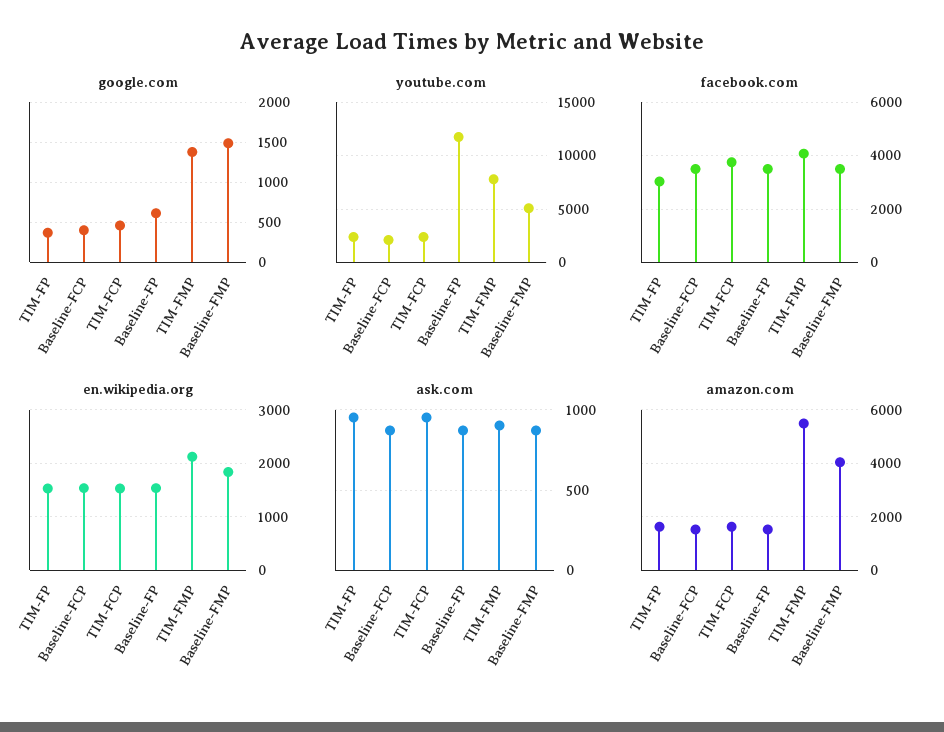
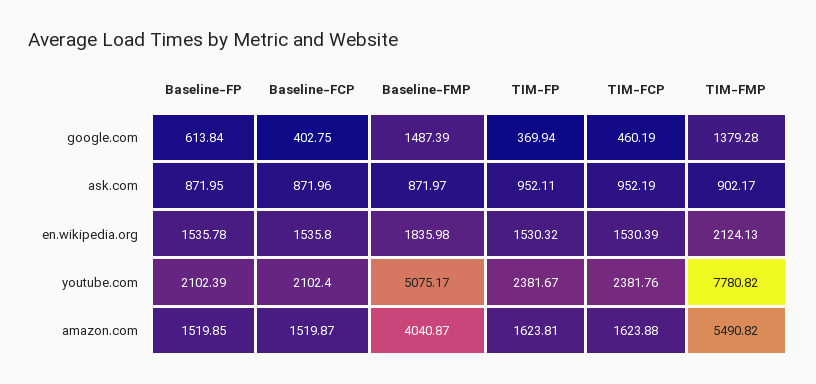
youtube.com, Baseline-FP: 12000 -> 2102.39
facebook.com, TIM-FP: 3000 -> none
facebook.com, Baseline-FCP: 3500 -> none
facebook.com, TIM-FCP: 3750 -> none
facebook.com, Baseline-FP: 3500 -> none
facebook.com, TIM-FMP: 4000 -> none
facebook.com, Baseline-FMP: 3500 -> none

